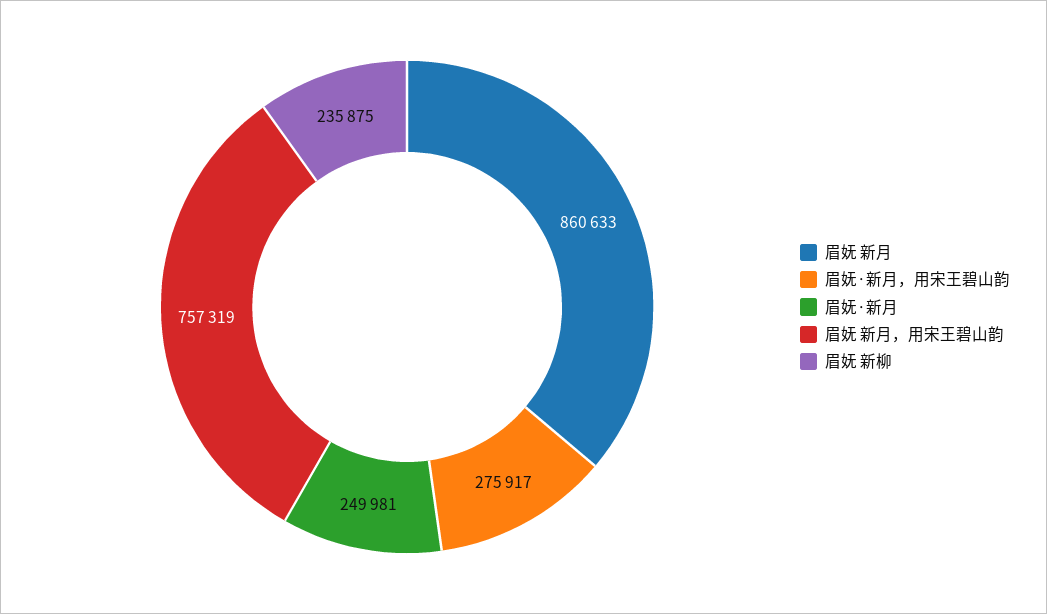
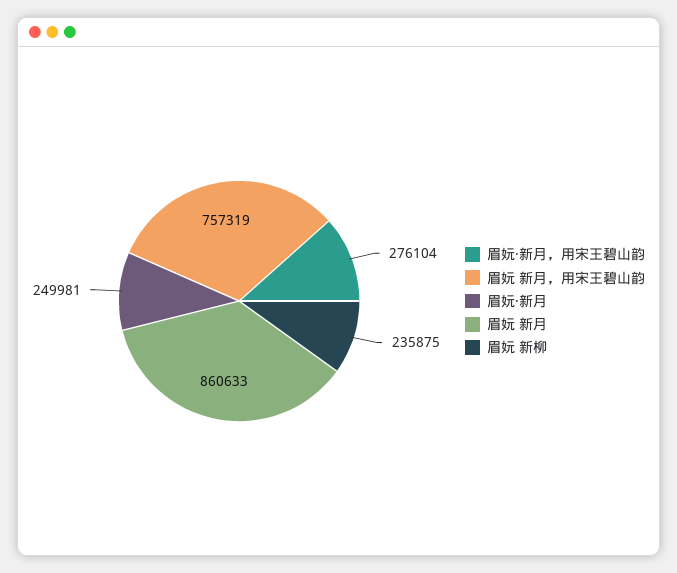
眉妩·新月，用宋王碧山韵: 275917 -> 276104

